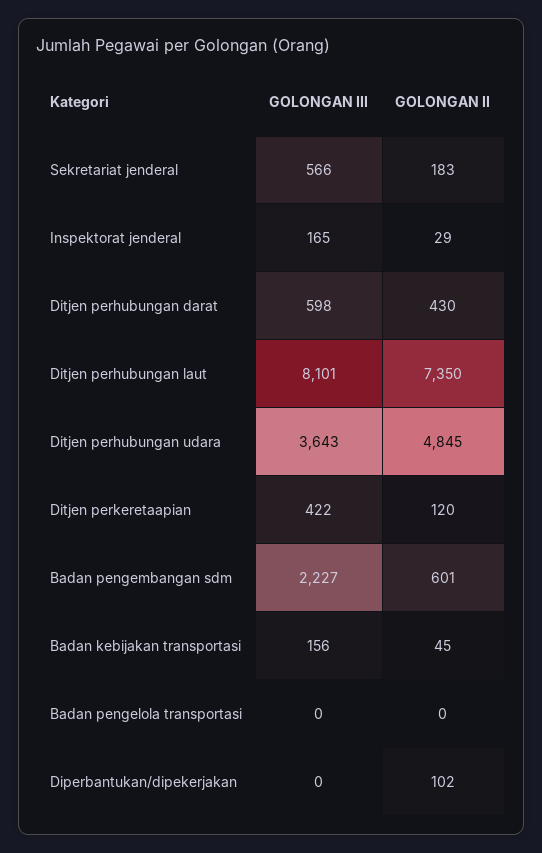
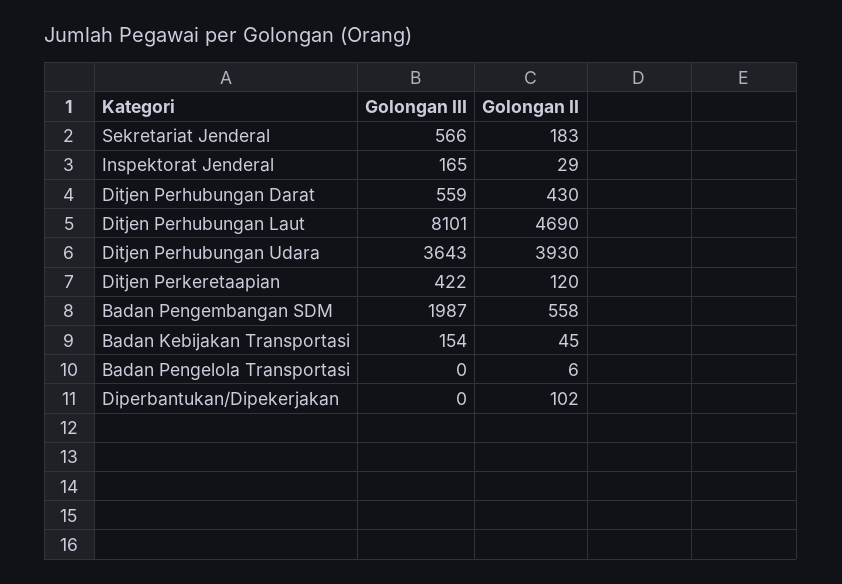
GOLONGAN III, Ditjen perhubungan darat: 598 -> 559
GOLONGAN II, Ditjen perhubungan laut: 7350 -> 4690
GOLONGAN II, Ditjen perhubungan udara: 4845 -> 3930
GOLONGAN III, Badan pengembangan sdm: 2227 -> 1987
GOLONGAN II, Badan pengembangan sdm: 601 -> 558
GOLONGAN III, Badan kebijakan transportasi: 156 -> 154
GOLONGAN II, Badan pengelola transportasi: 0 -> 6

